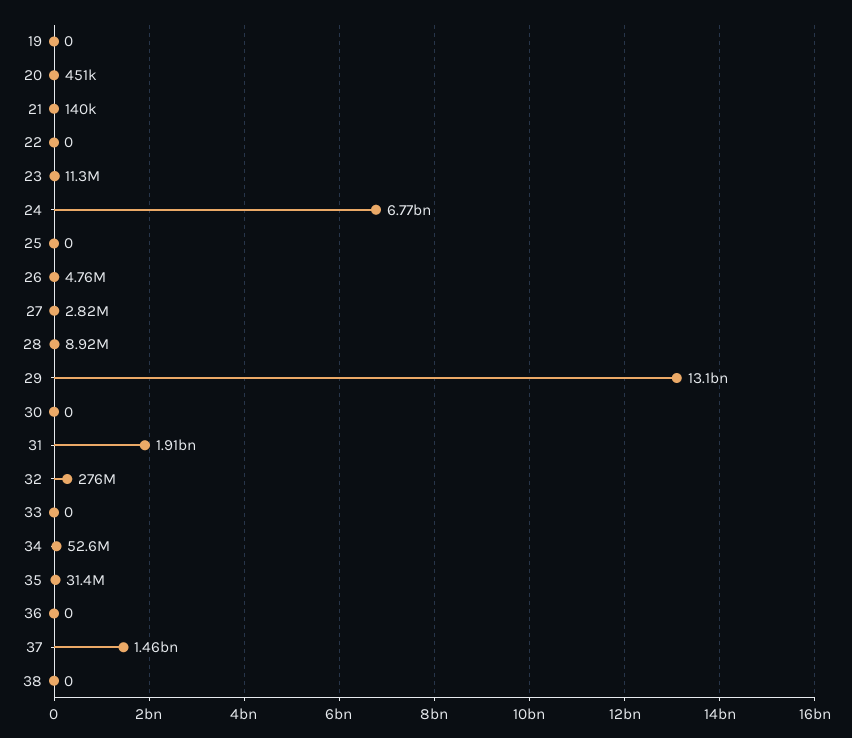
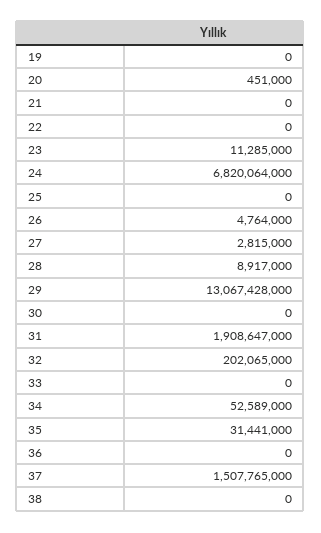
21: 140000 -> 0
24: 6770000000 -> 6820064000
32: 276000000 -> 202065000
37: 1460000000 -> 1507765000

